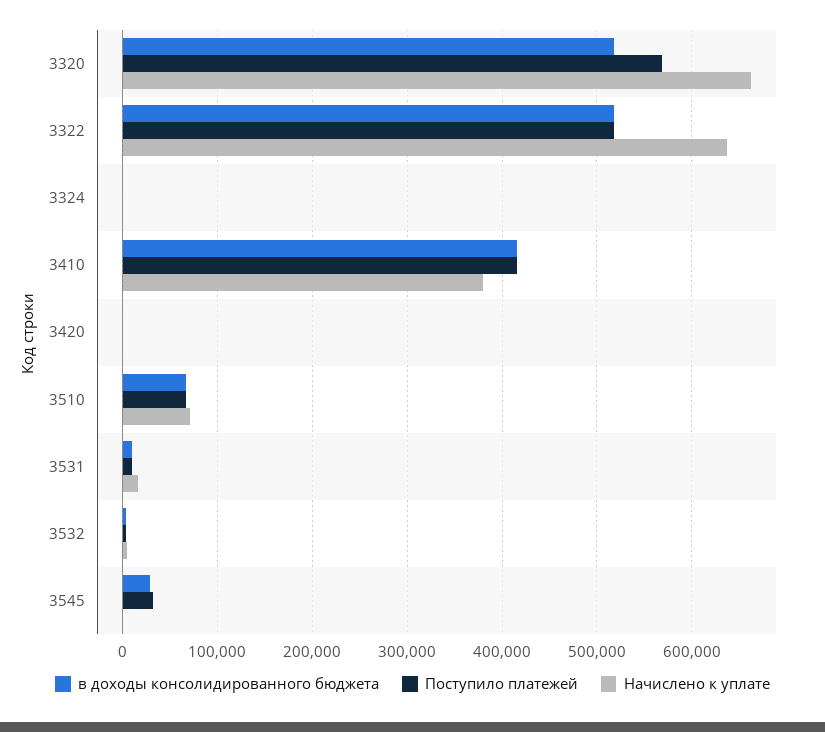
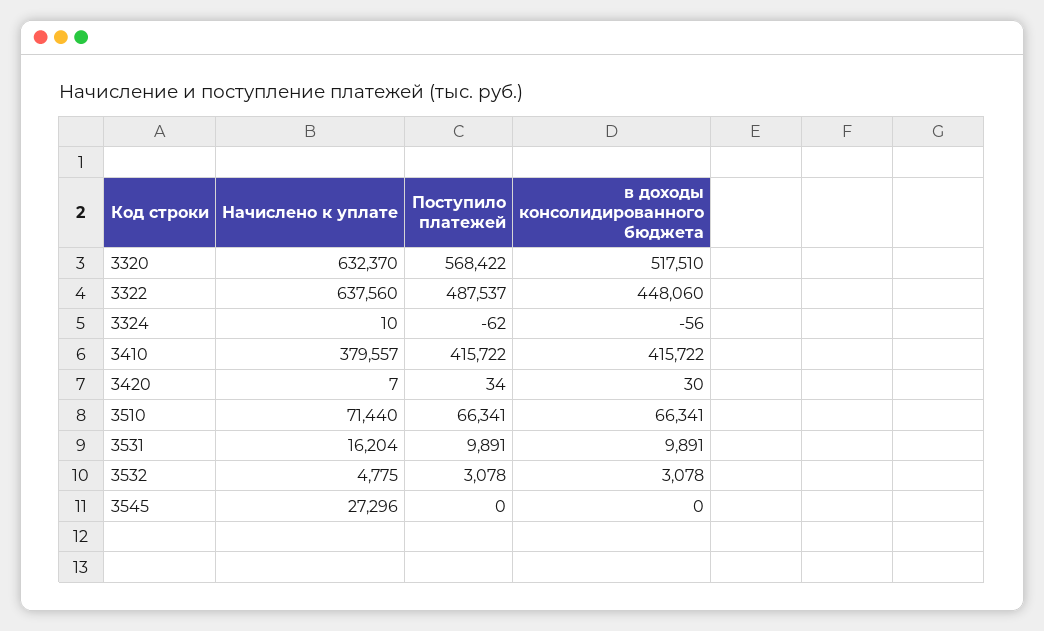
Начислено к уплате, 3320: 660000 -> 632370
в доходы консолидированного бюджета, 3322: 520000 -> 448060
Поступило платежей, 3322: 520000 -> 487537
в доходы консолидированного бюджета, 3545: 30000 -> 0
Поступило платежей, 3545: 30000 -> 0
Начислено к уплате, 3545: 0 -> 27296

